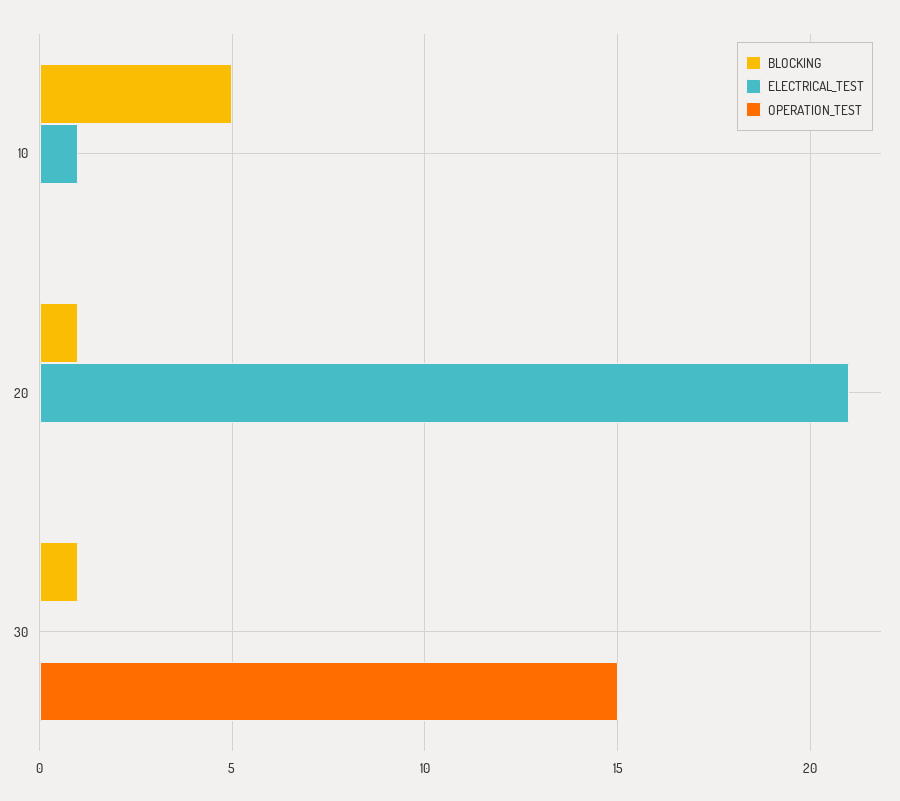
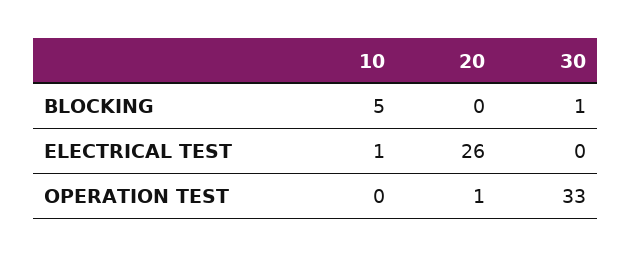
BLOCKING, 20: 1 -> 0
ELECTRICAL_TEST, 20: 21 -> 26
OPERATION_TEST, 20: 0 -> 1
OPERATION_TEST, 30: 15 -> 33

